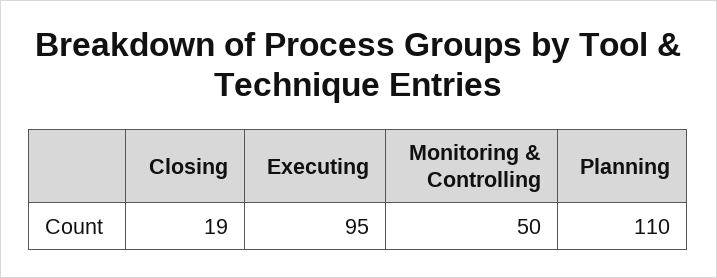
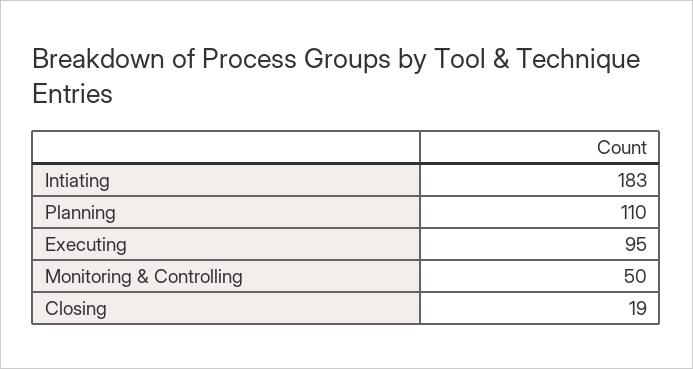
Intiating: none -> 183

